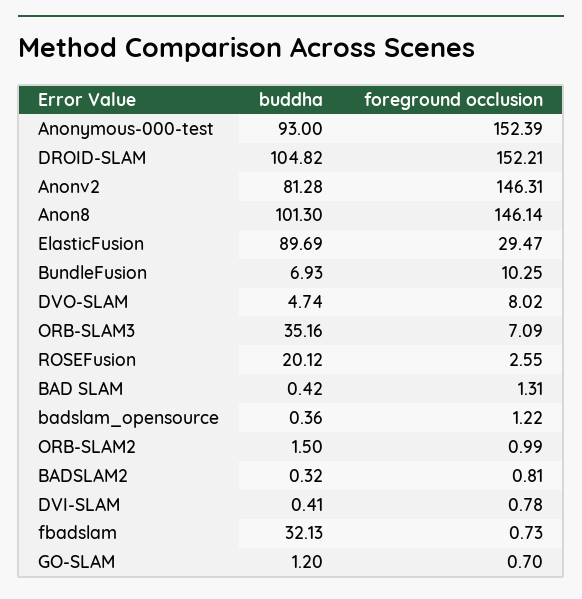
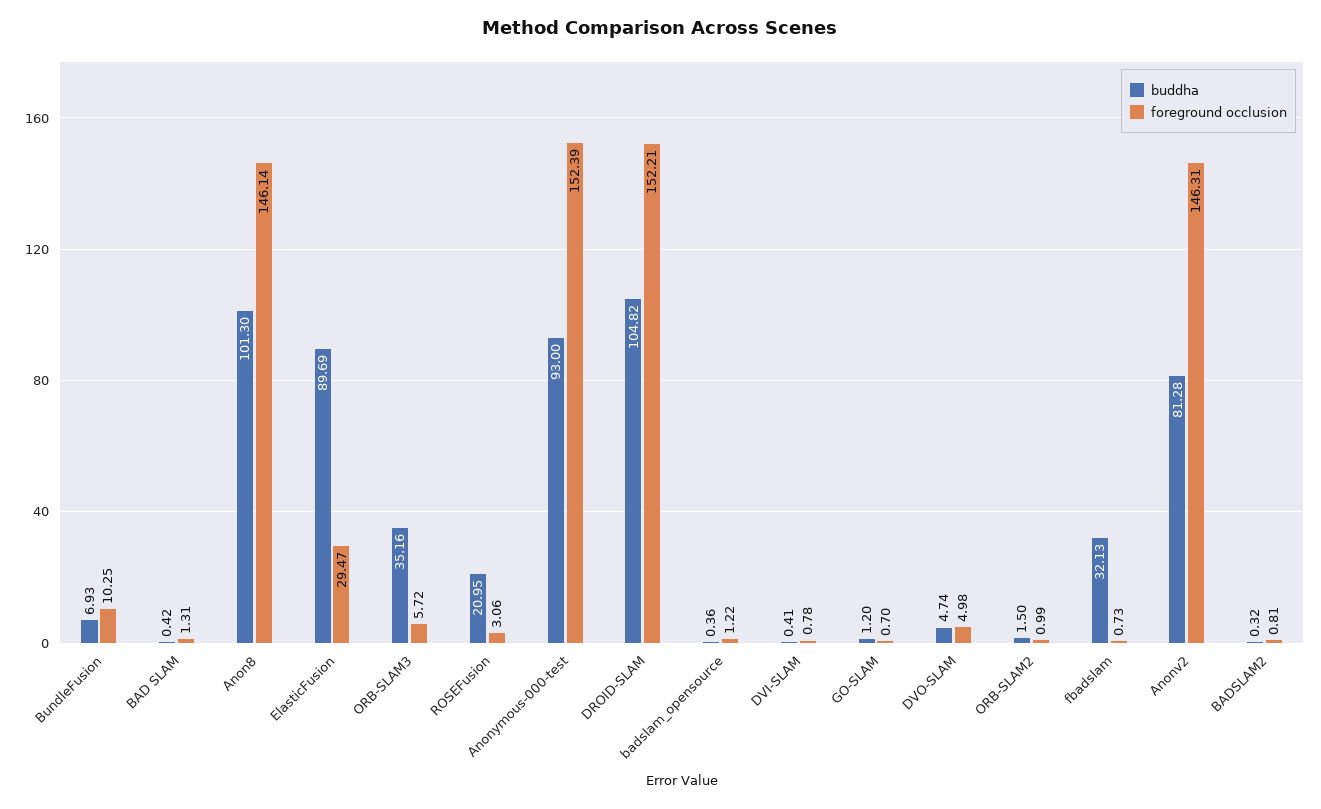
foreground occlusion, DVO-SLAM: 8.02 -> 4.98
foreground occlusion, ORB-SLAM3: 7.09 -> 5.72
buddha, ROSEFusion: 20.12 -> 20.95
foreground occlusion, ROSEFusion: 2.55 -> 3.06

